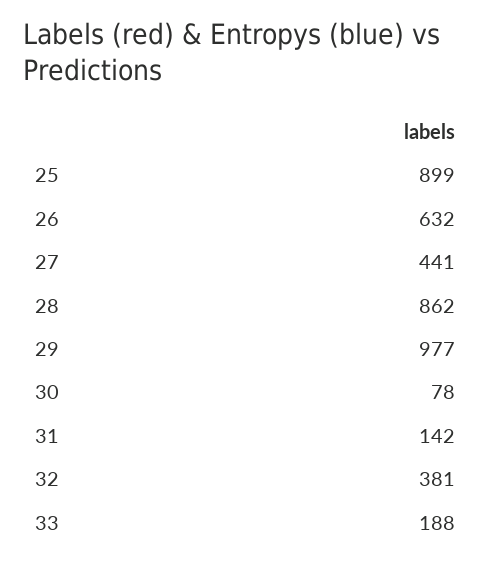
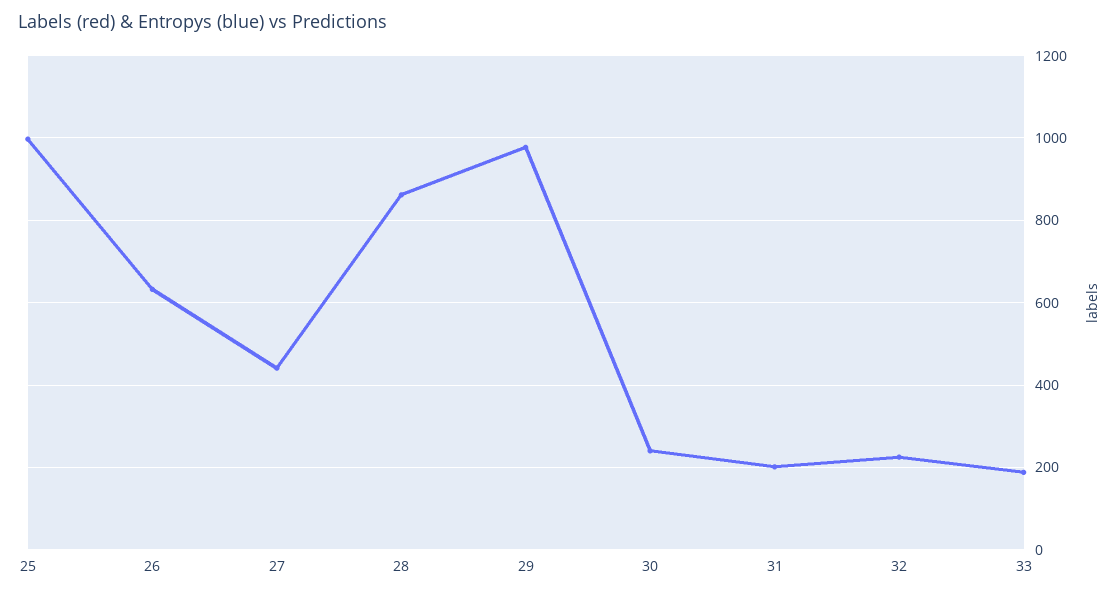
25: 899 -> 1000
30: 78 -> 240
31: 142 -> 200
32: 381 -> 220

